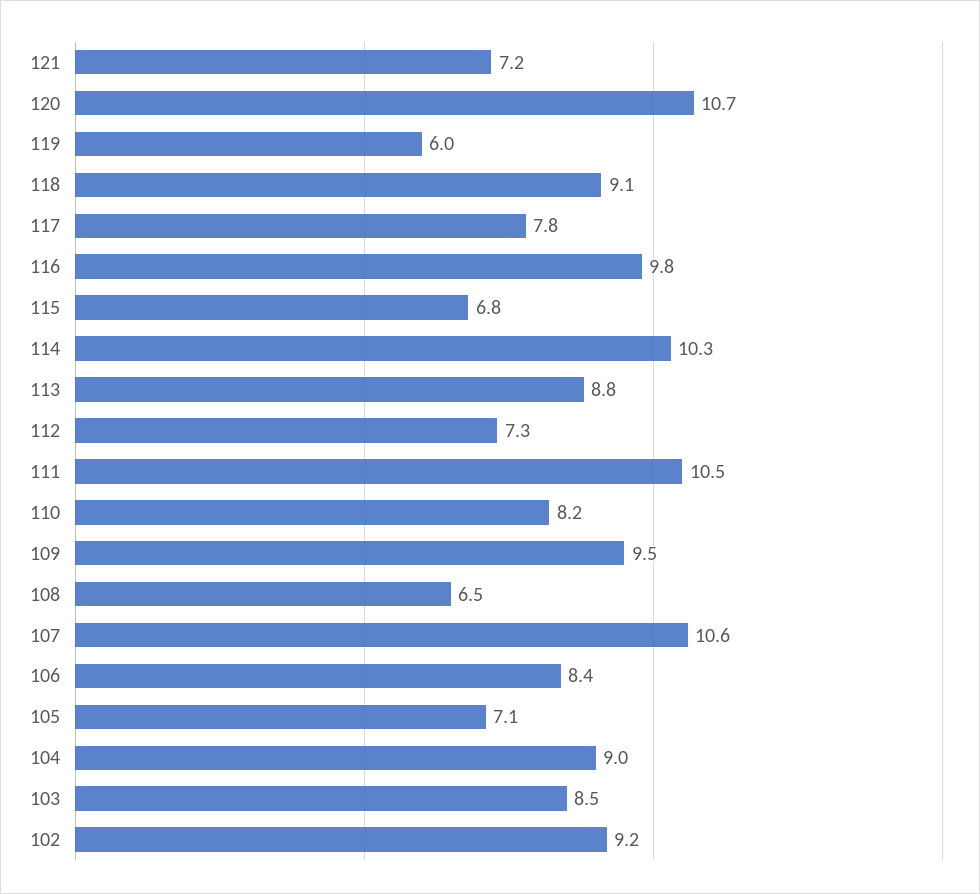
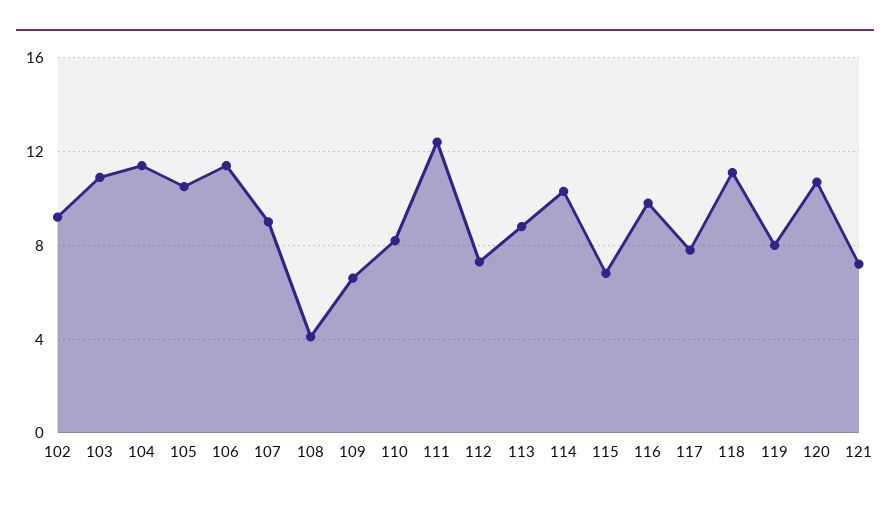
119: 6 -> 8
118: 9.1 -> 11
111: 10.5 -> 12.5
109: 9.5 -> 6.5
108: 6.5 -> 4
107: 10.6 -> 9
106: 8.4 -> 11.5
105: 7.1 -> 10.5
104: 9 -> 11.5
103: 8.5 -> 11

